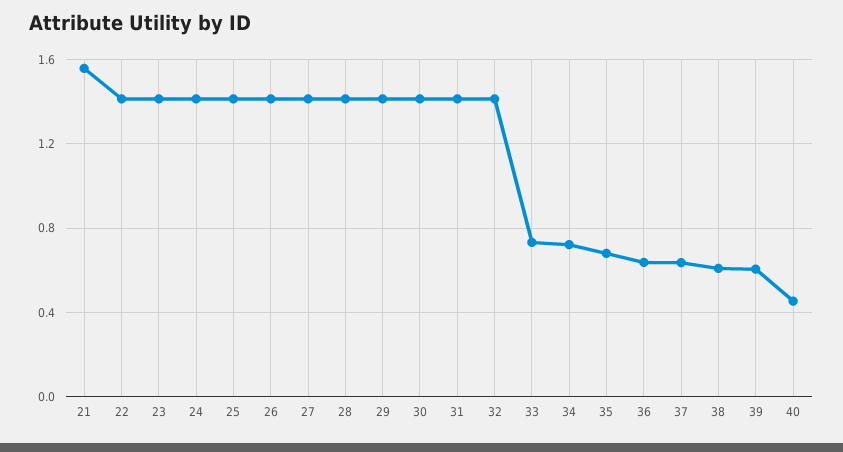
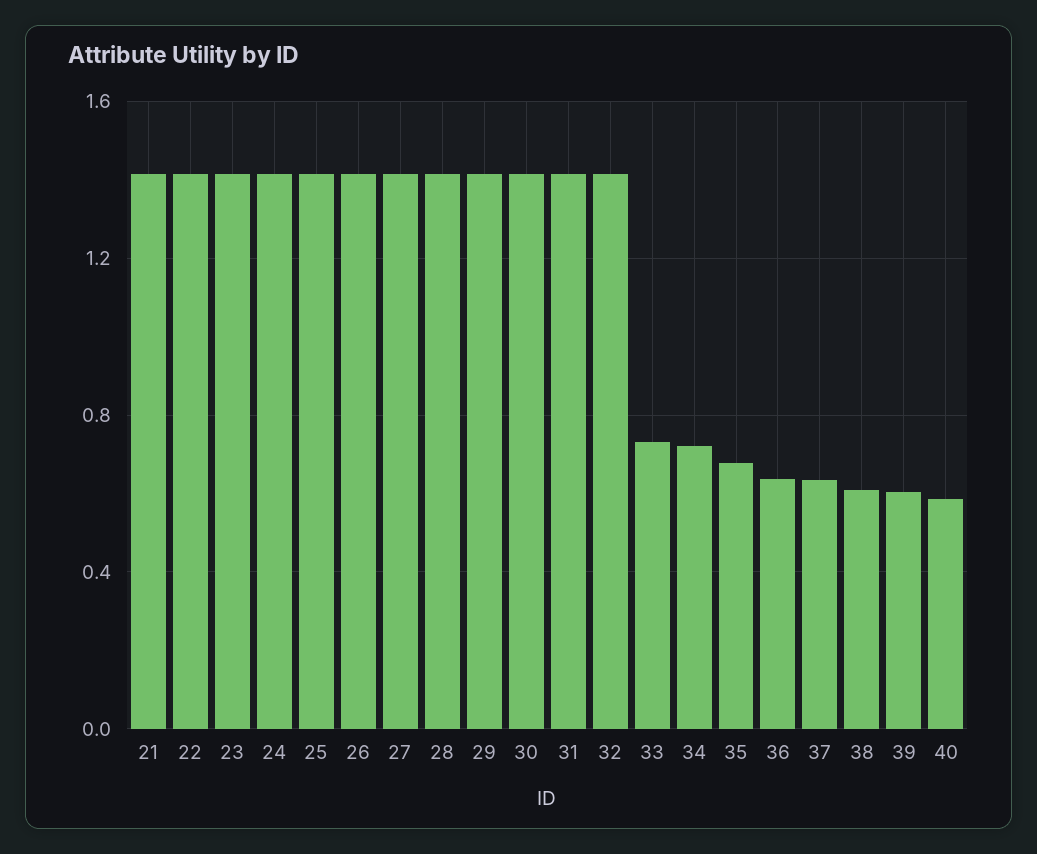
21: 1.55 -> 1.4
40: 0.45 -> 0.6

